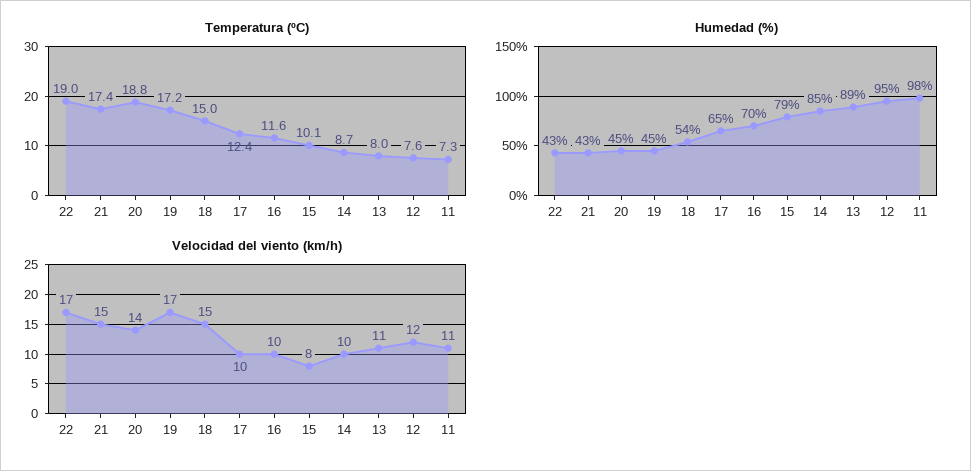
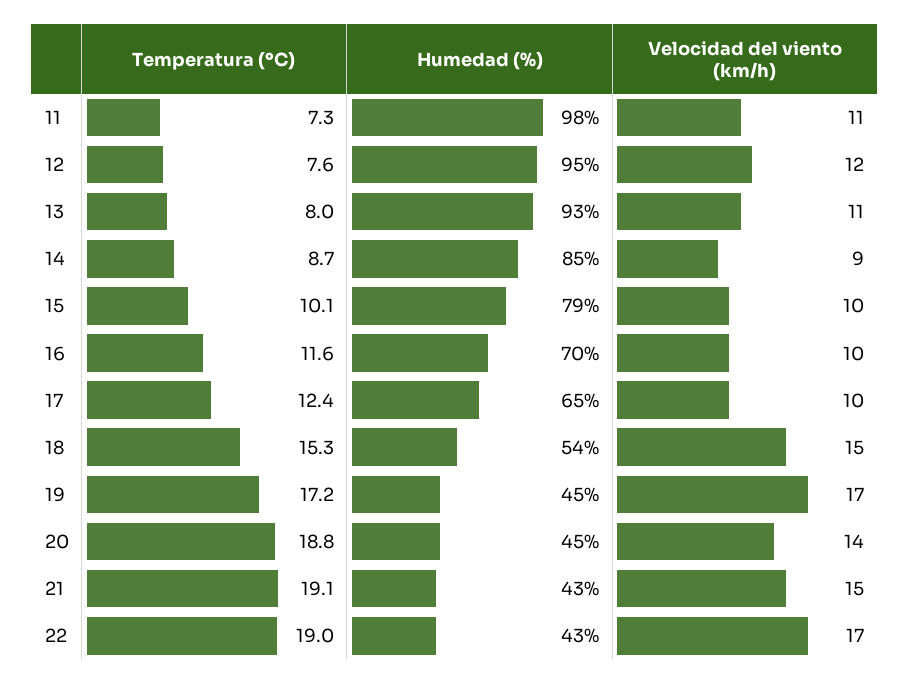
Temperatura (ºC), 21: 17.4 -> 19.1
Temperatura (ºC), 18: 15 -> 15.3
Humedad (%), 13: 89 -> 93
Velocidad del viento (km/h), 15: 8 -> 10
Velocidad del viento (km/h), 14: 10 -> 9

